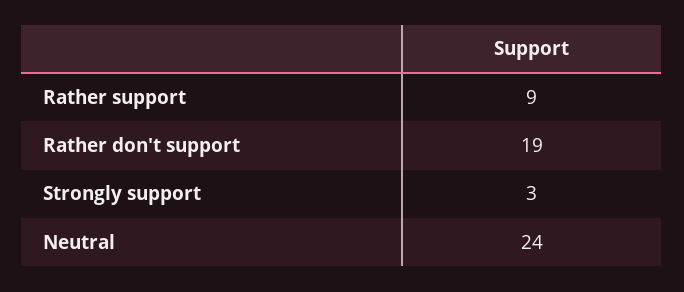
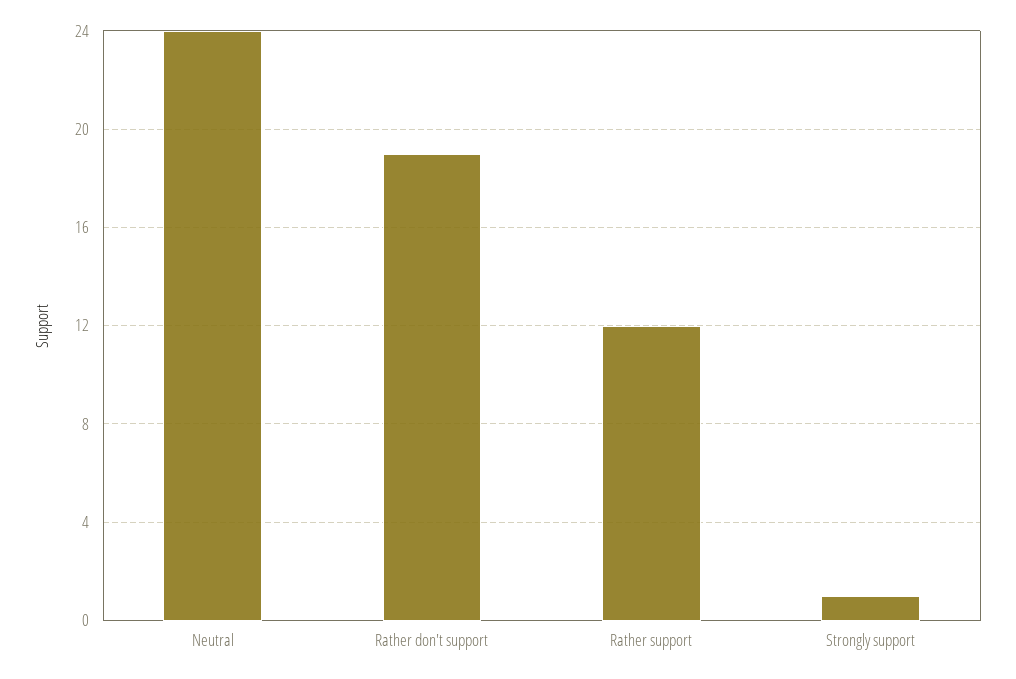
Rather support: 9 -> 12
Strongly support: 3 -> 1

